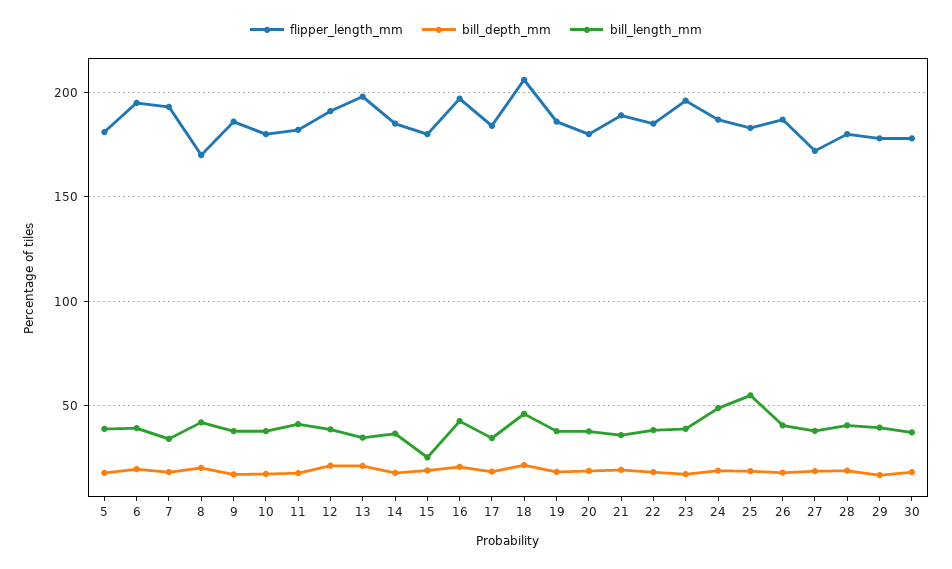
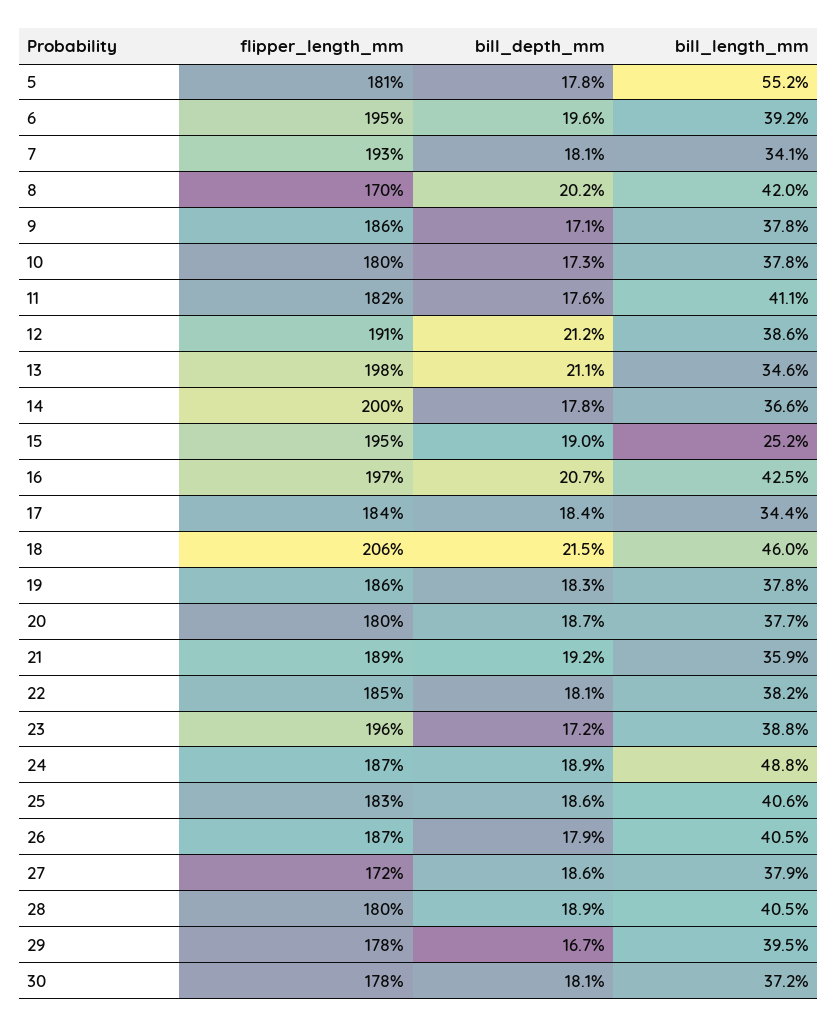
bill_length_mm, 5: 40 -> 55.2
flipper_length_mm, 14: 185 -> 200
flipper_length_mm, 15: 180 -> 195
bill_length_mm, 25: 55 -> 40.6

